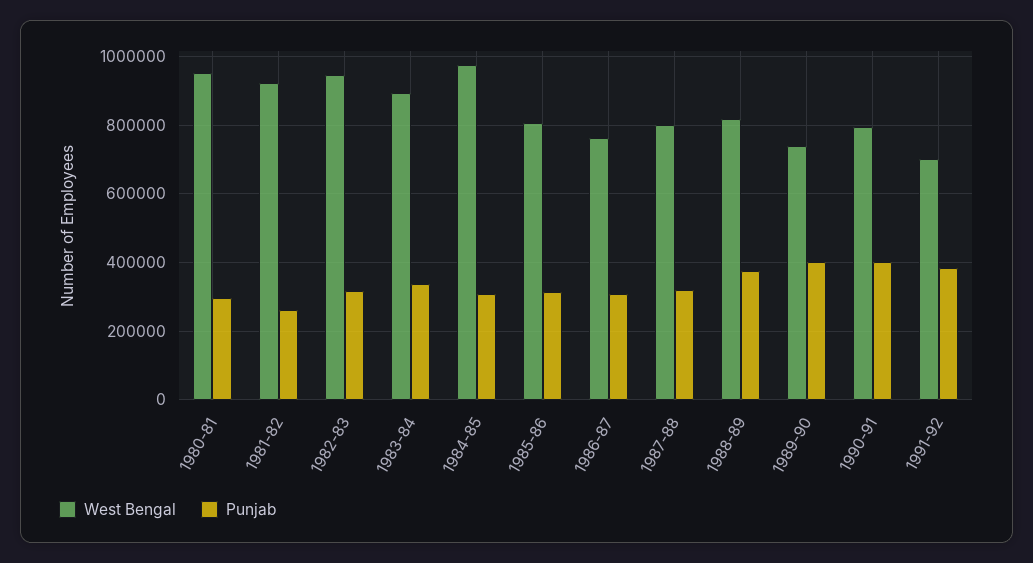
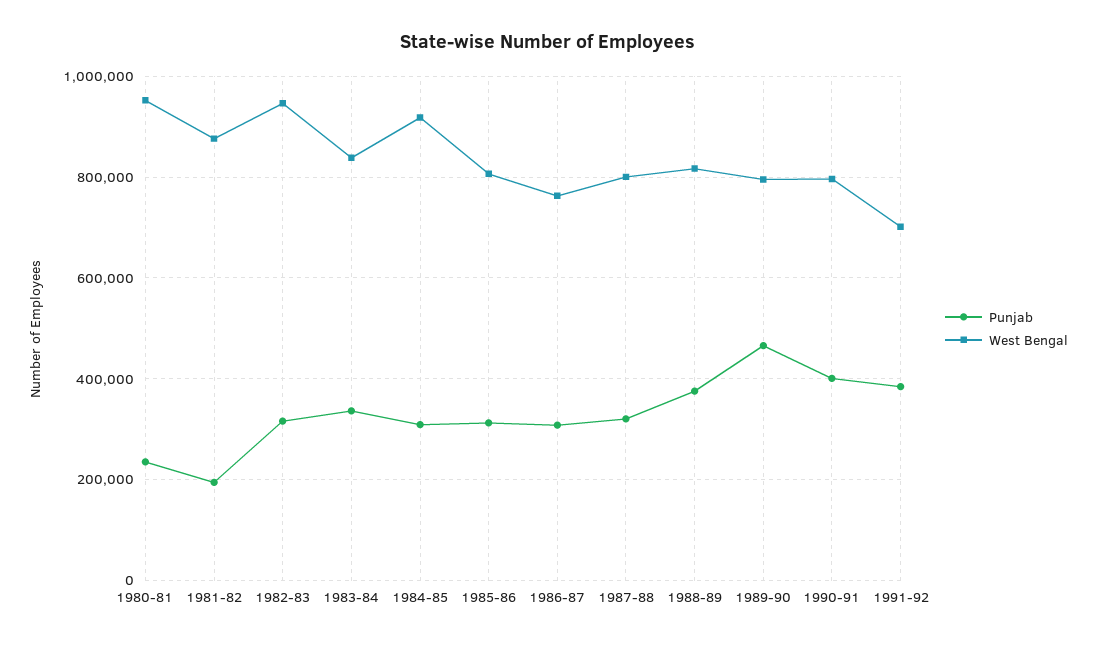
Punjab, 1980-81: 300000 -> 240000
West Bengal, 1981-82: 920000 -> 880000
Punjab, 1981-82: 260000 -> 200000
West Bengal, 1983-84: 900000 -> 840000
West Bengal, 1984-85: 980000 -> 920000
West Bengal, 1989-90: 740000 -> 800000
Punjab, 1989-90: 400000 -> 460000

